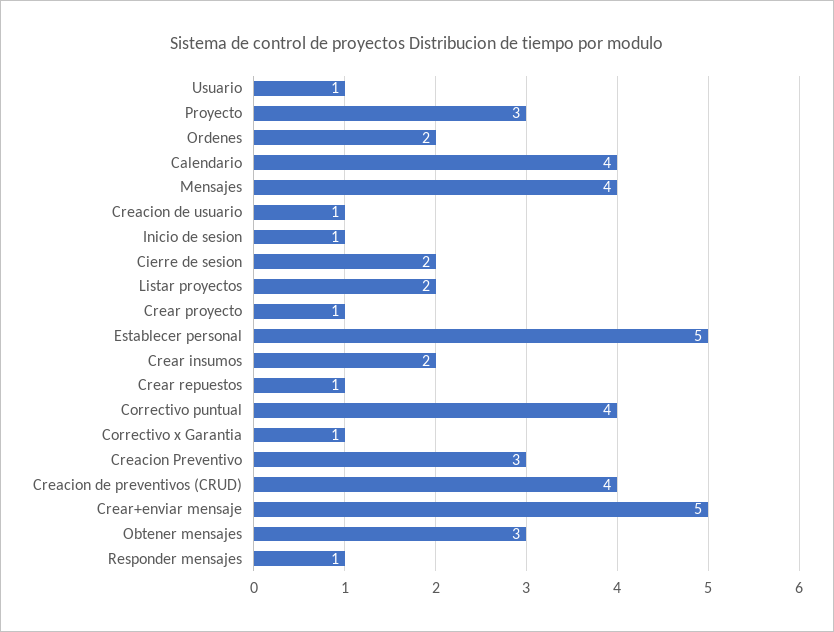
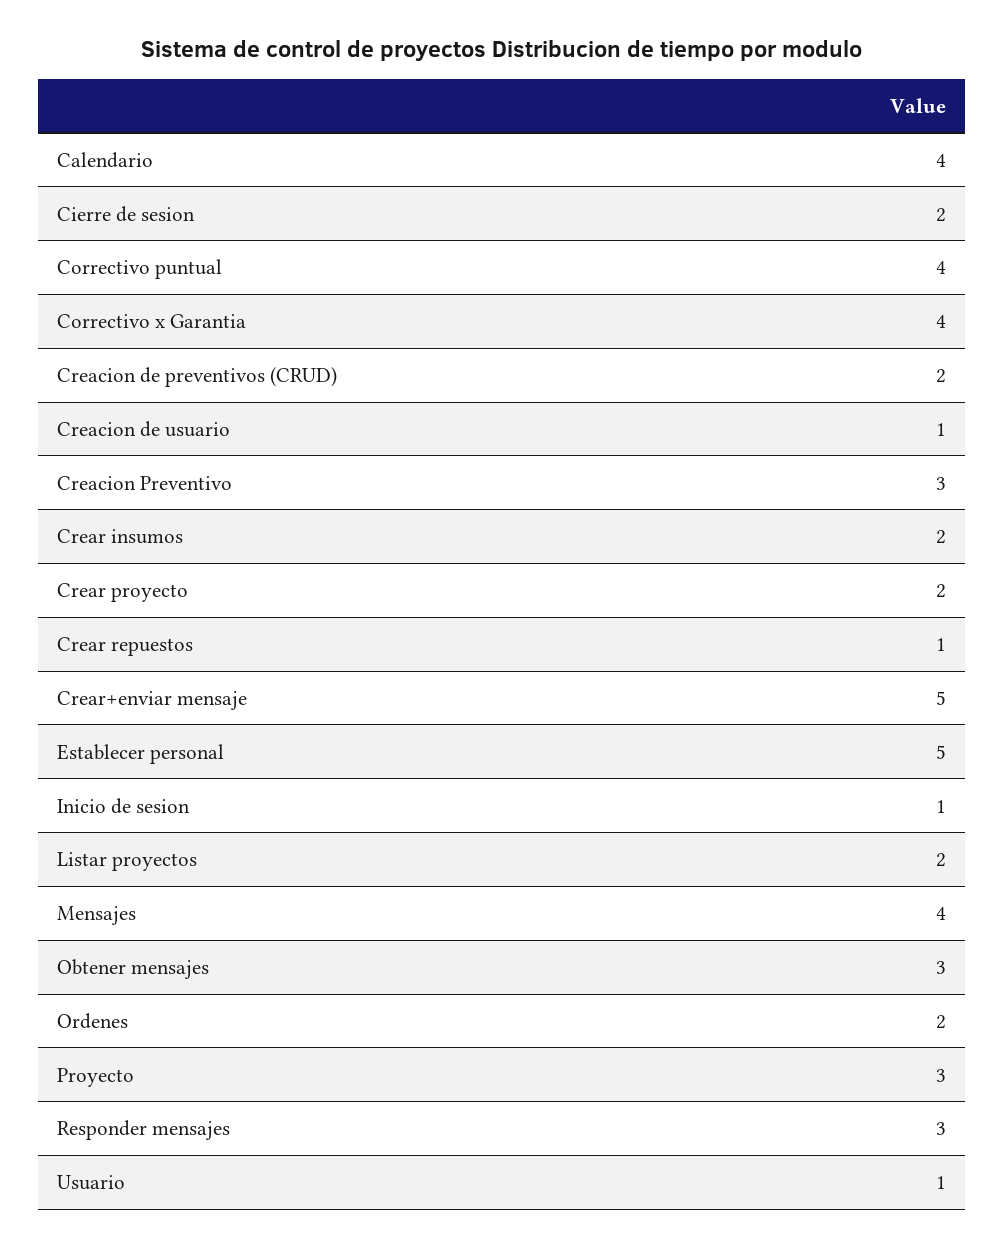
Crear proyecto: 1 -> 2
Correctivo x Garantia: 1 -> 4
Creacion de preventivos (CRUD): 4 -> 2
Responder mensajes: 1 -> 3

